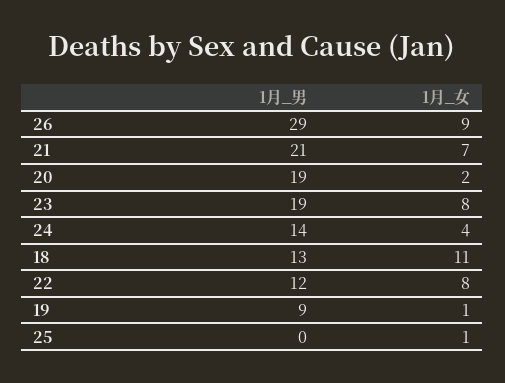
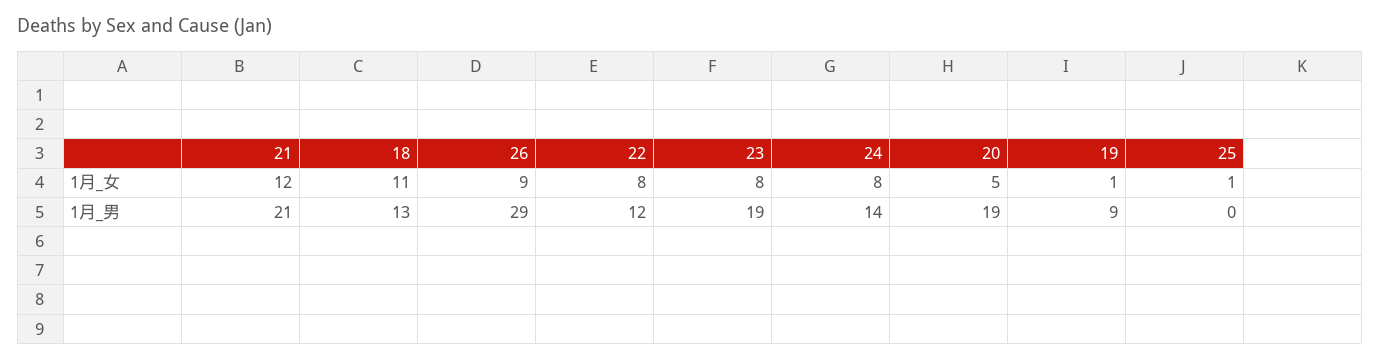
1月_女, 21: 7 -> 12
1月_女, 20: 2 -> 5
1月_女, 24: 4 -> 8

